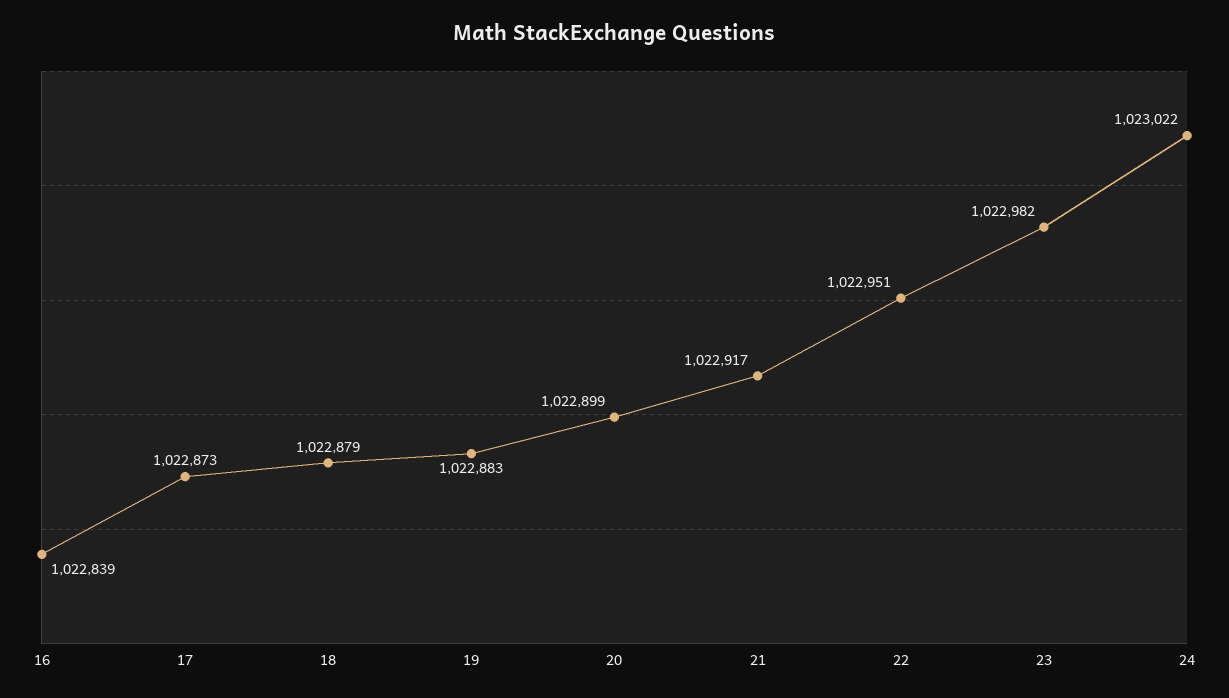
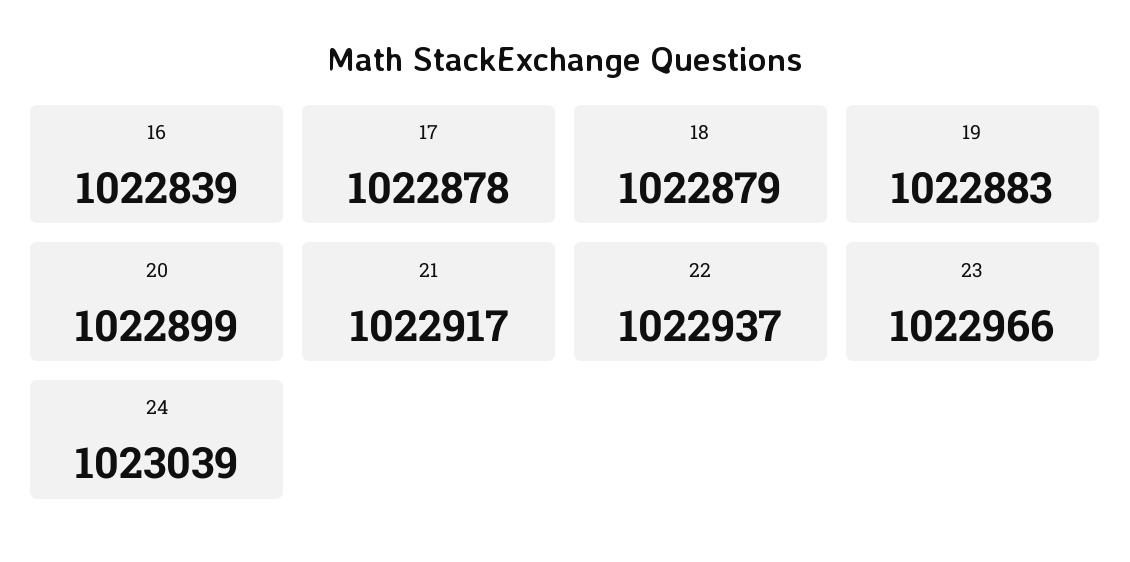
17: 1022873 -> 1022878
22: 1022951 -> 1022937
23: 1022982 -> 1022966
24: 1023022 -> 1023039

